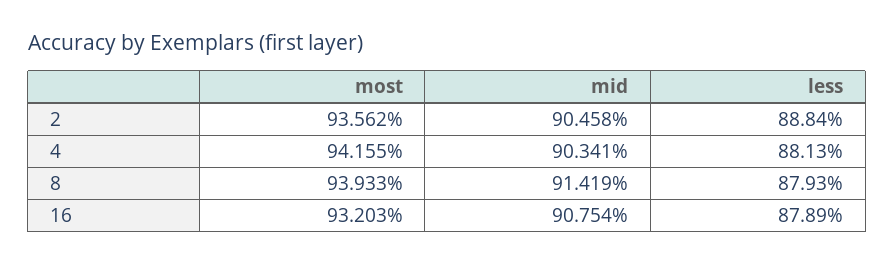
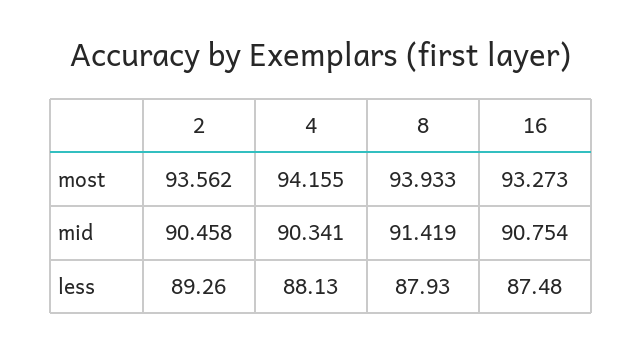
less, 2: 88.84 -> 89.26
most, 16: 93.203 -> 93.273
less, 16: 87.89 -> 87.48

